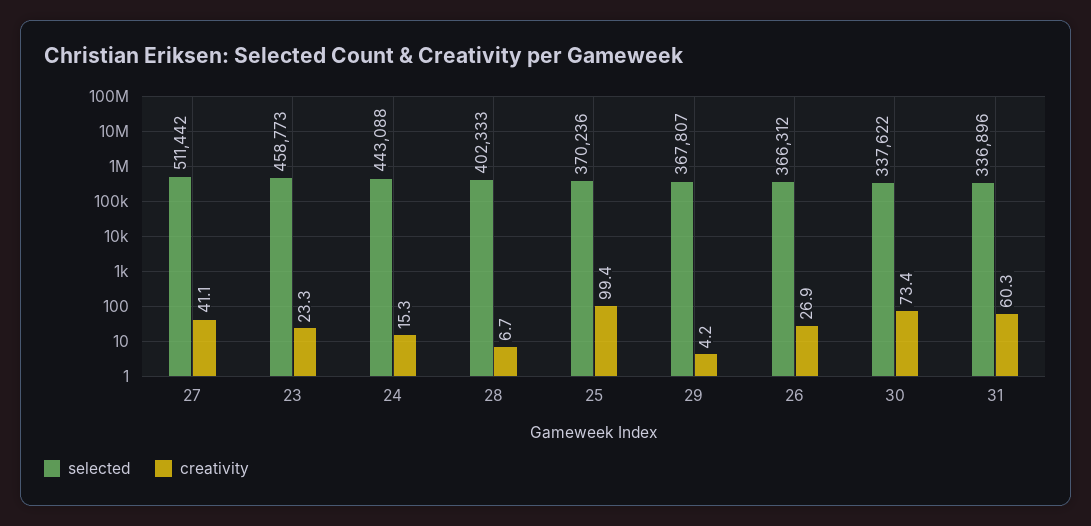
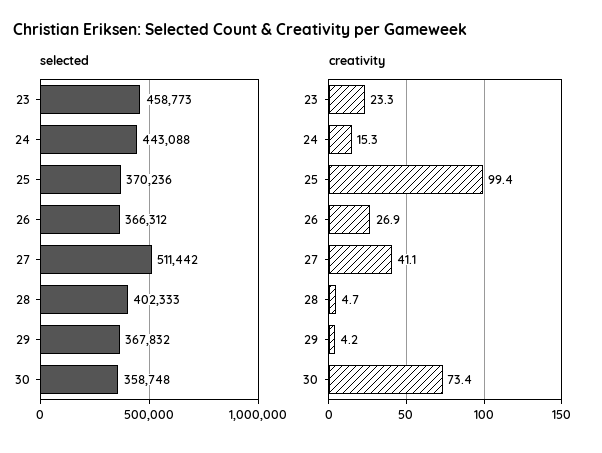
creativity, 28: 6.7 -> 4.7
selected, 29: 367807 -> 367832
selected, 30: 337622 -> 358748
selected, 31: 336896 -> none
creativity, 31: 60.3 -> none

